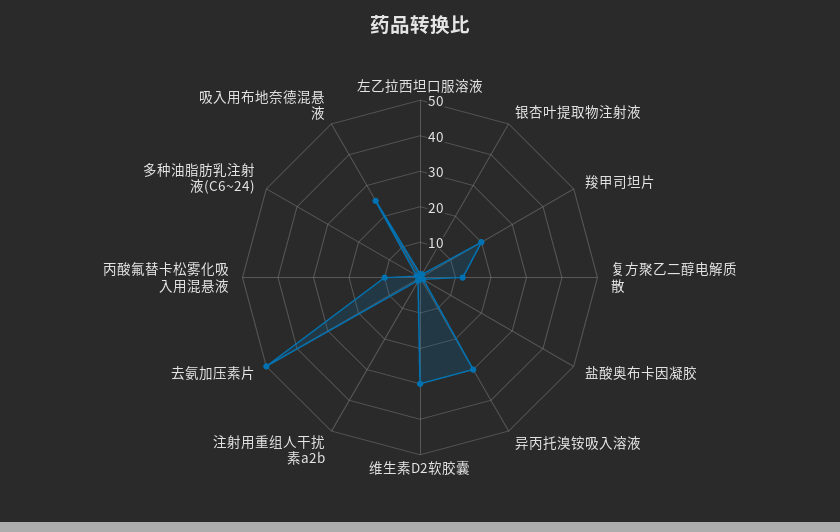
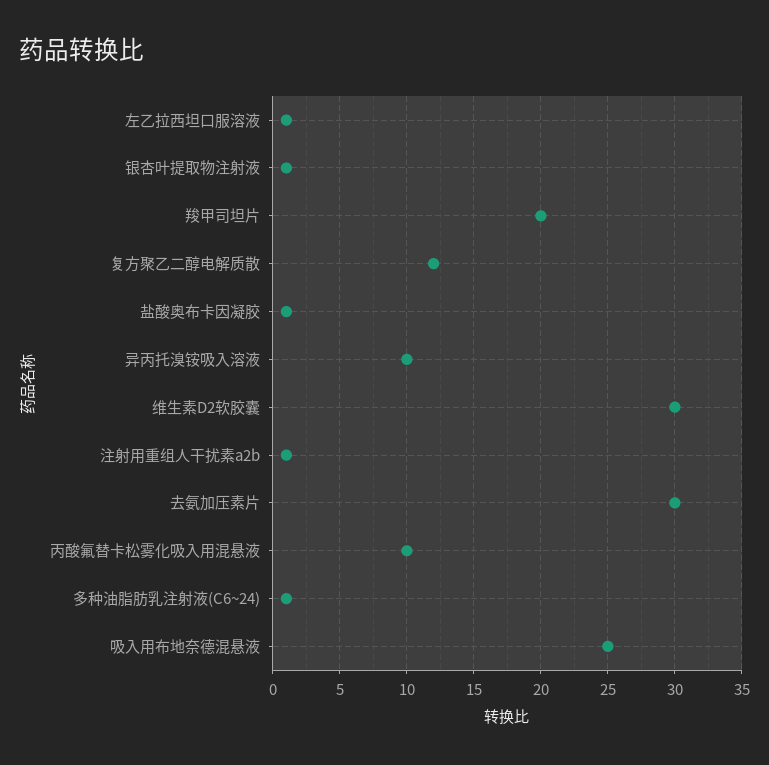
异丙托溴铵吸入溶液: 30 -> 10
去氨加压素片: 50 -> 30

